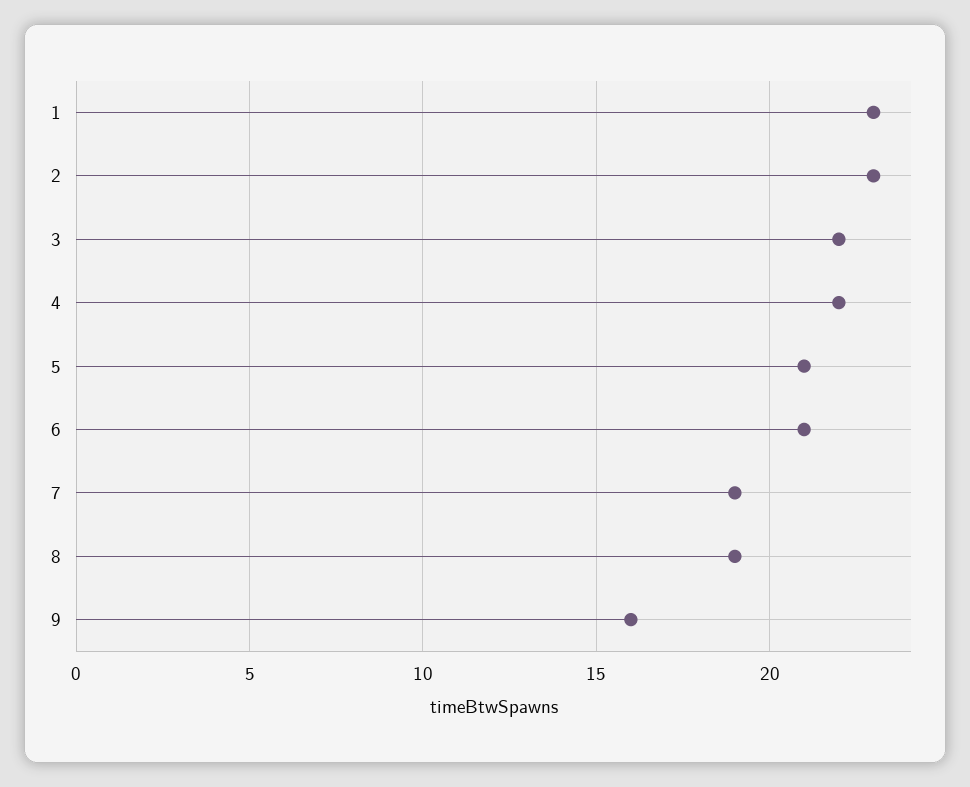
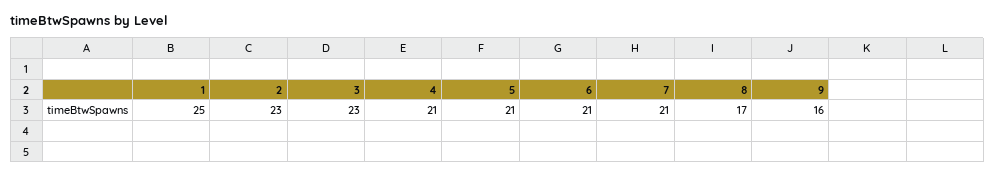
1: 23 -> 25
3: 22 -> 23
4: 22 -> 21
7: 19 -> 21
8: 19 -> 17

